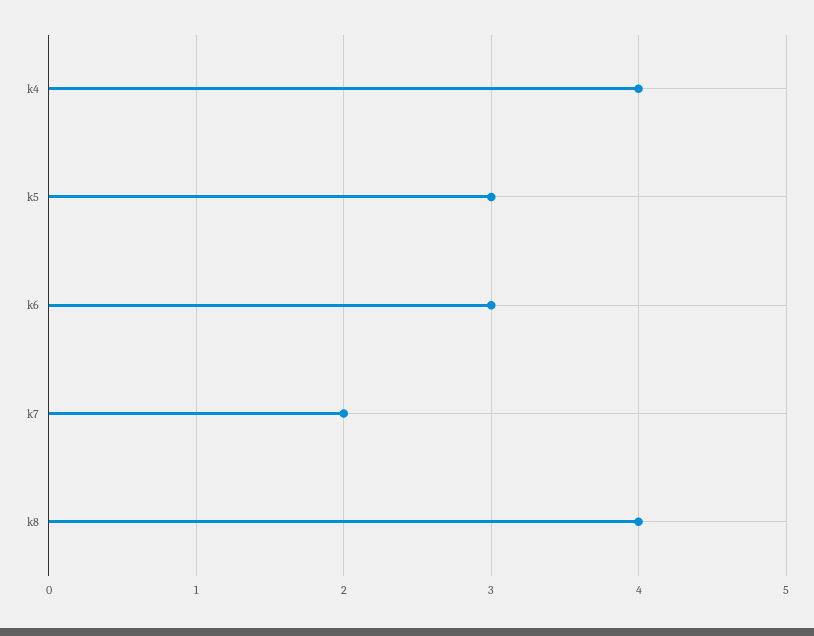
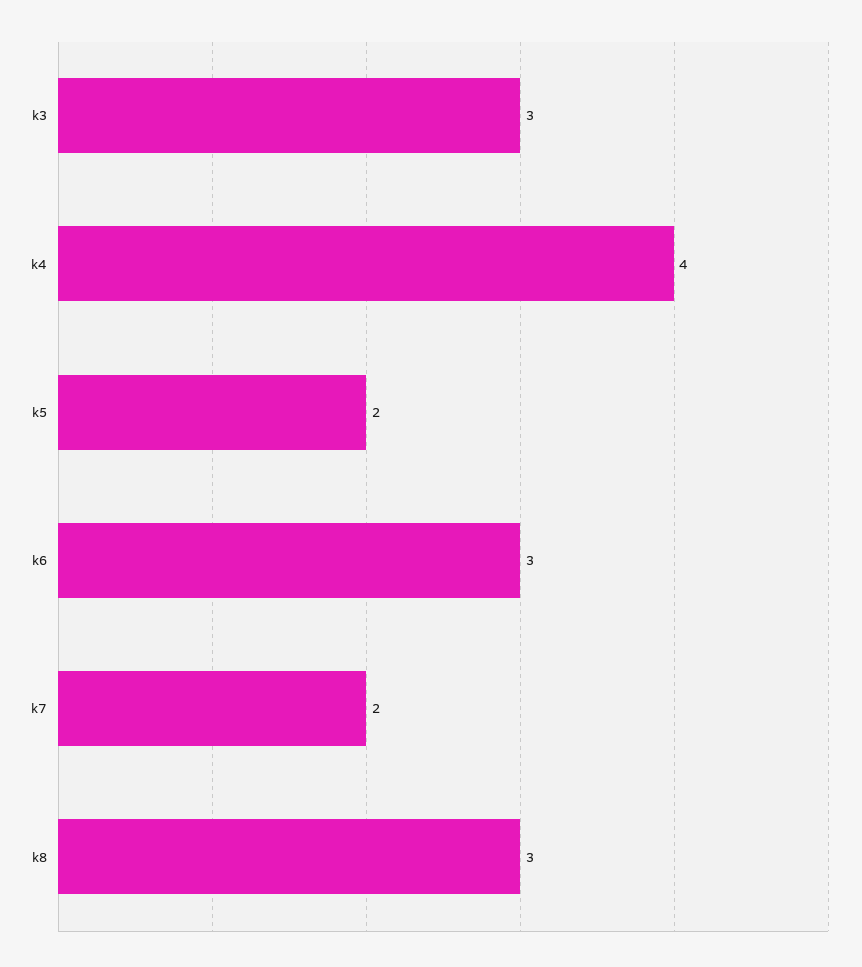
k5: 3 -> 2
k8: 4 -> 3
k3: none -> 3

